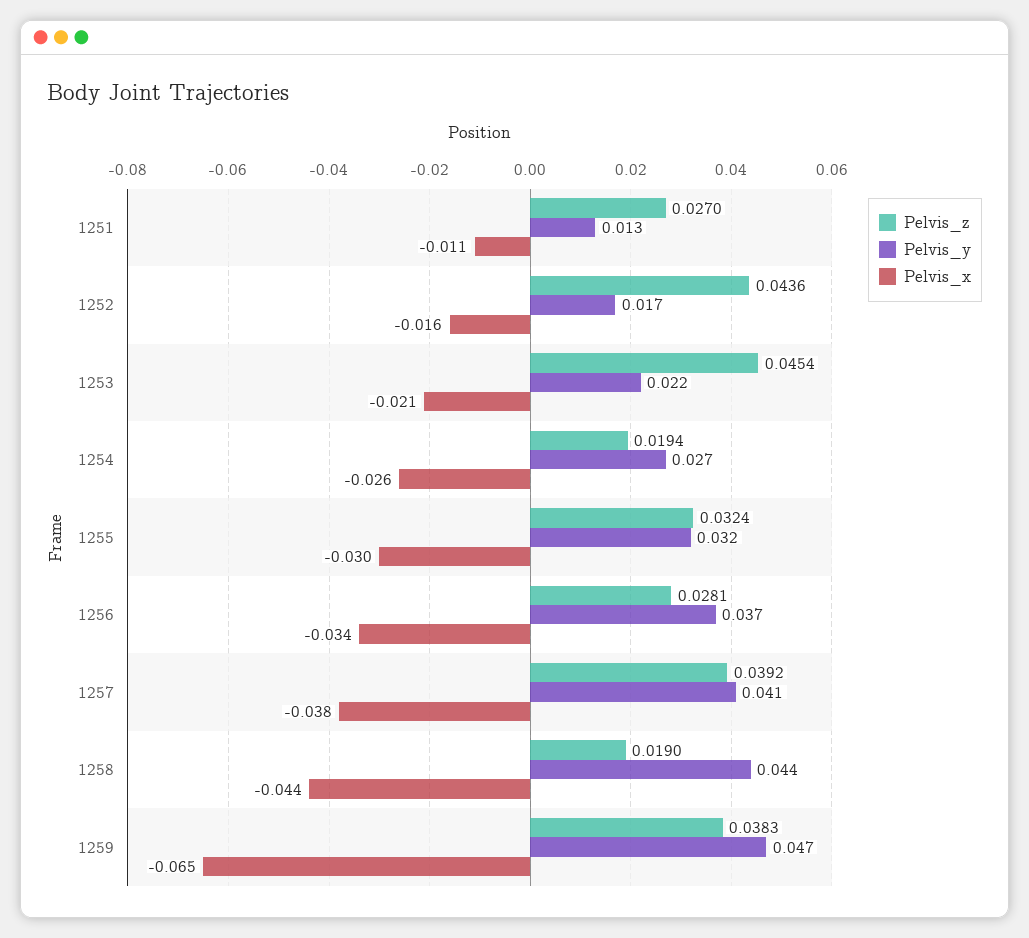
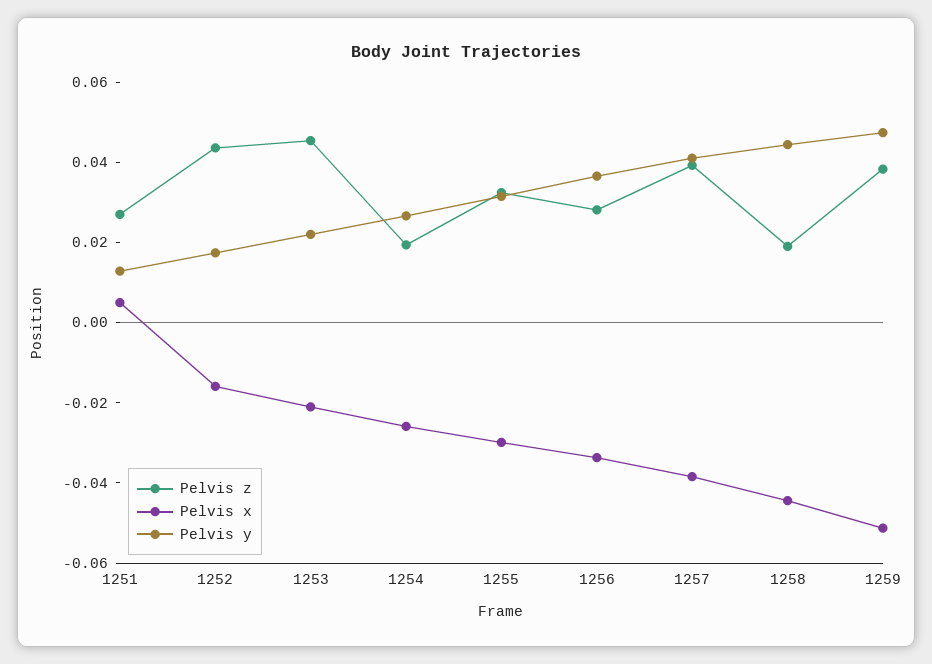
Pelvis_x, 1251: -0.011 -> 0.005
Pelvis_x, 1259: -0.065 -> -0.05

